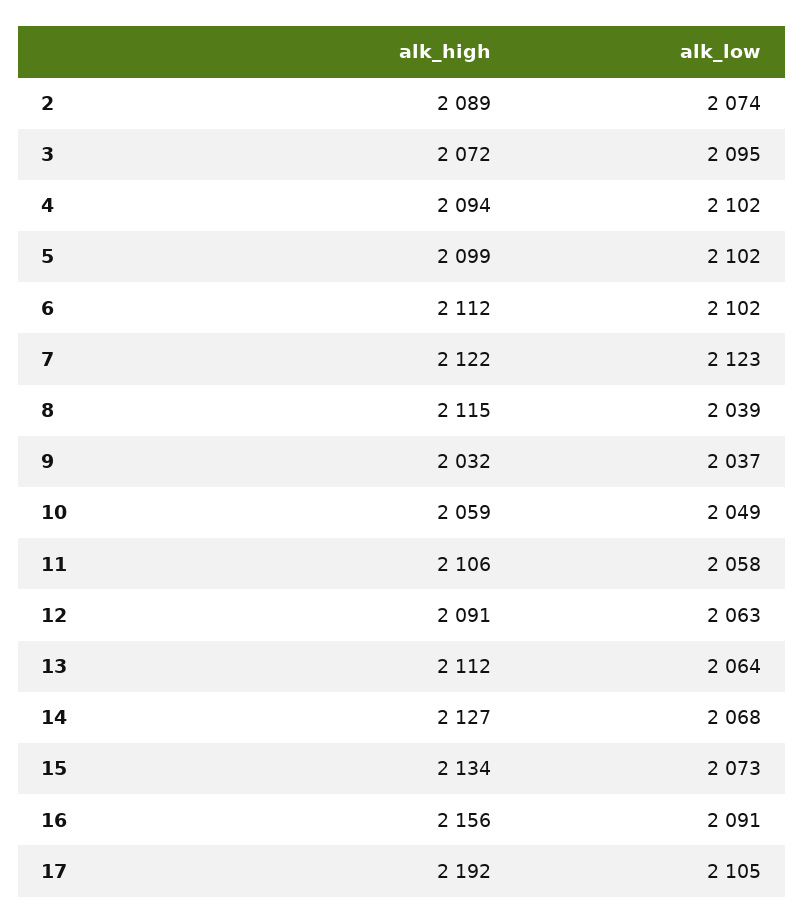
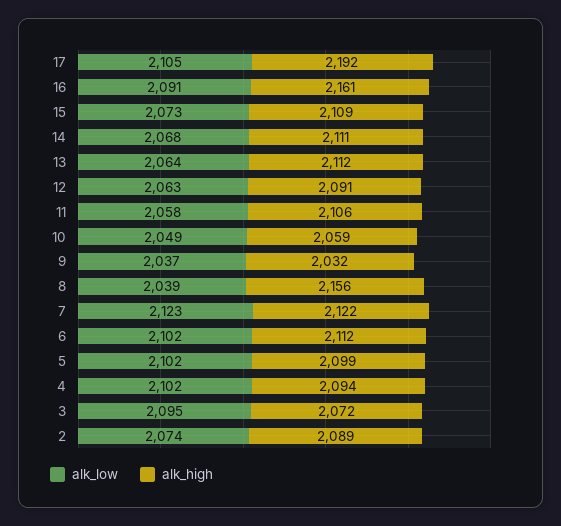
alk_high, 8: 2115 -> 2156
alk_high, 14: 2127 -> 2111
alk_high, 15: 2134 -> 2109
alk_high, 16: 2156 -> 2161

